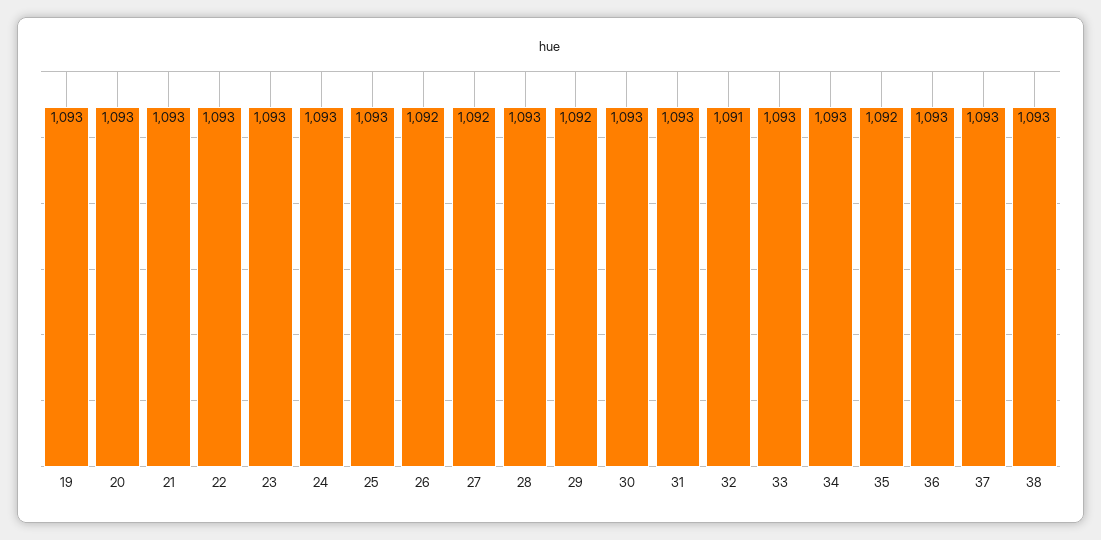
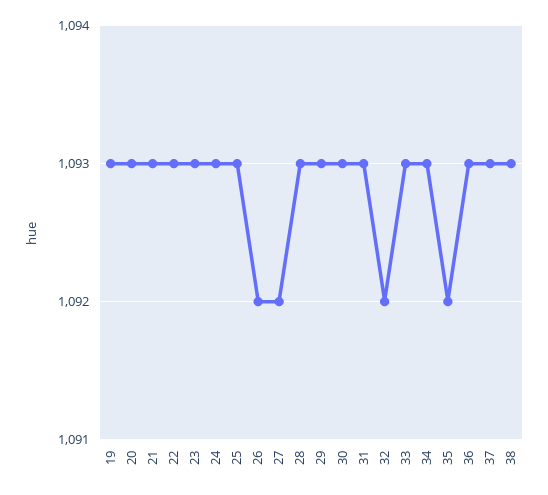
29: 1092 -> 1093
32: 1091 -> 1092

